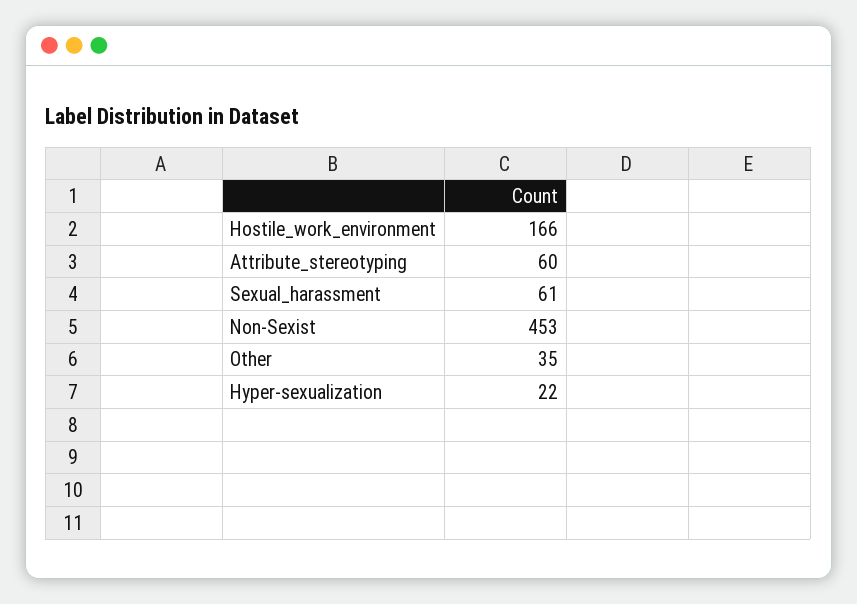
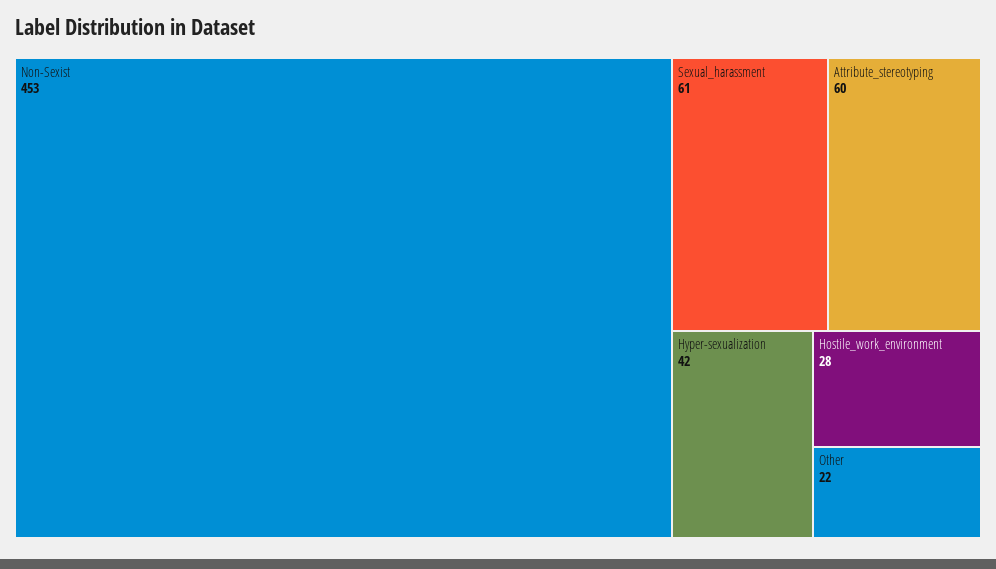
Hostile_work_environment: 166 -> 28
Other: 35 -> 22
Hyper-sexualization: 22 -> 42

